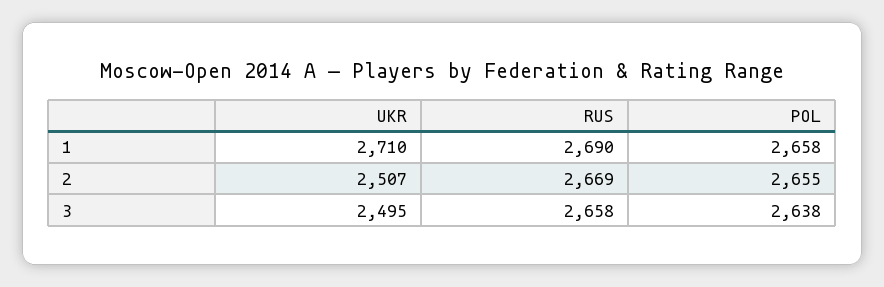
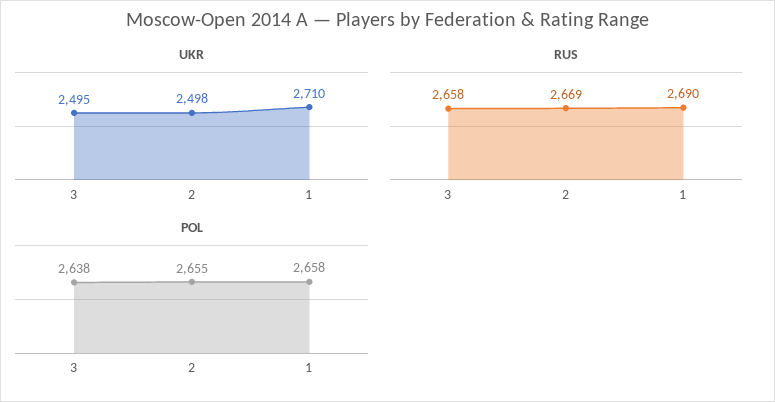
UKR, 2: 2507 -> 2498

